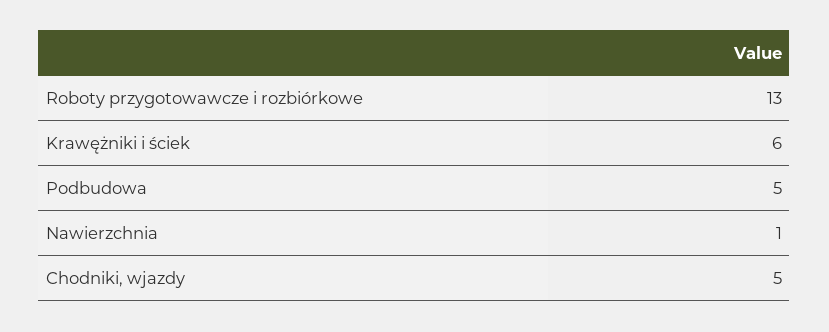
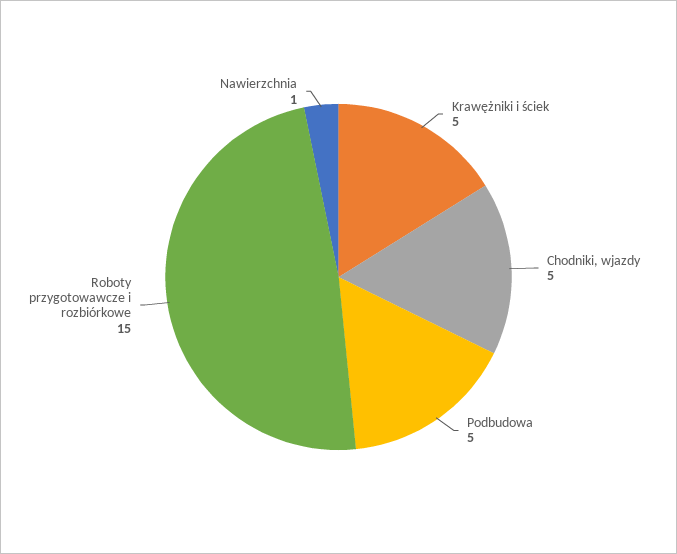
Roboty przygotowawcze i rozbiórkowe: 13 -> 15
Krawężniki i ściek: 6 -> 5

